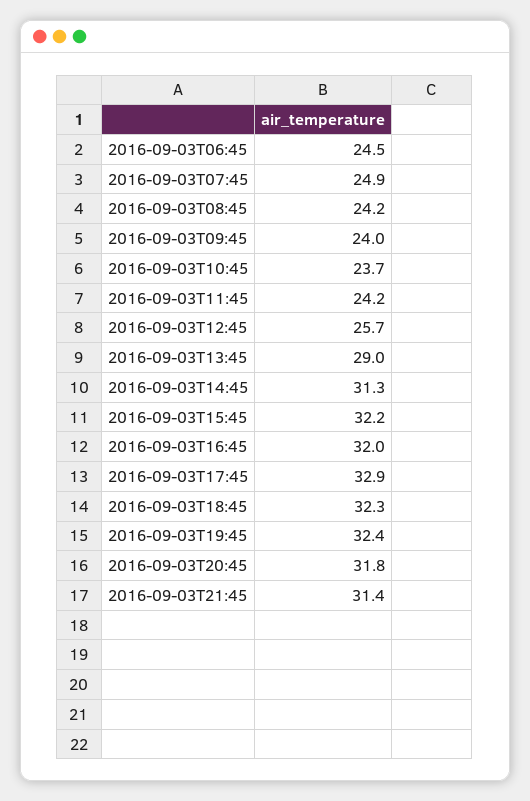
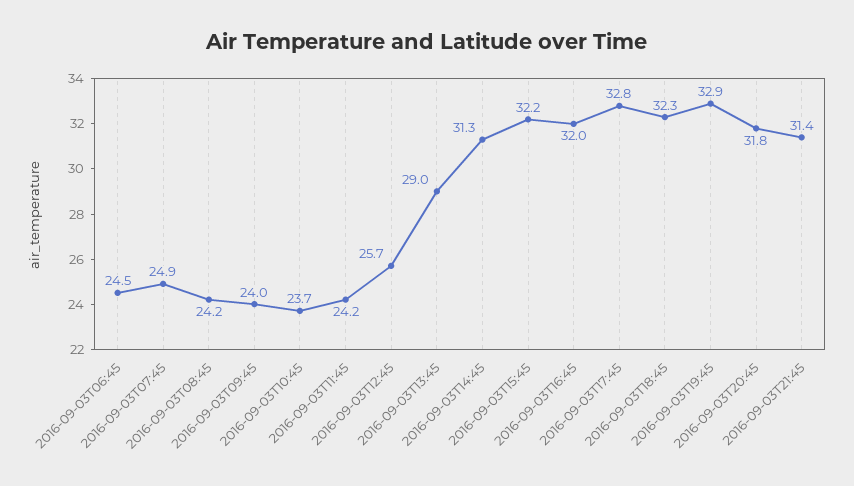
2016-09-03T17:45: 32.9 -> 32.8
2016-09-03T19:45: 32.4 -> 32.9

